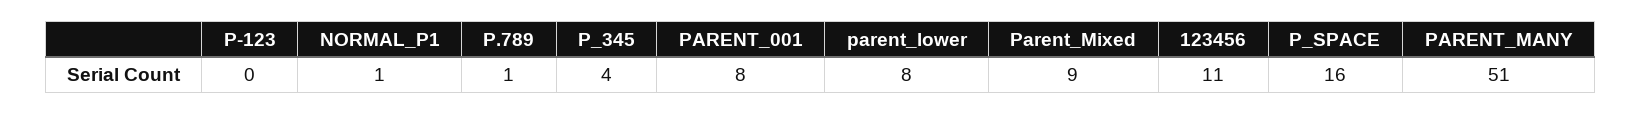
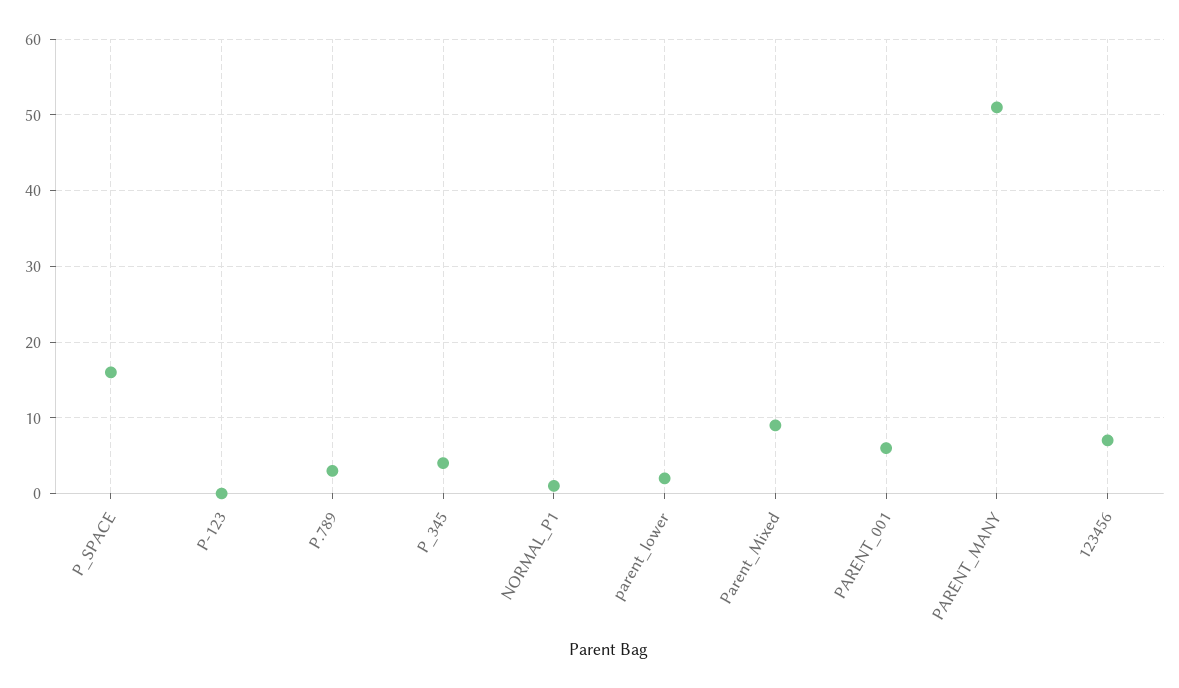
P.789: 1 -> 3
PARENT_001: 8 -> 6
parent_lower: 8 -> 2
123456: 11 -> 7

